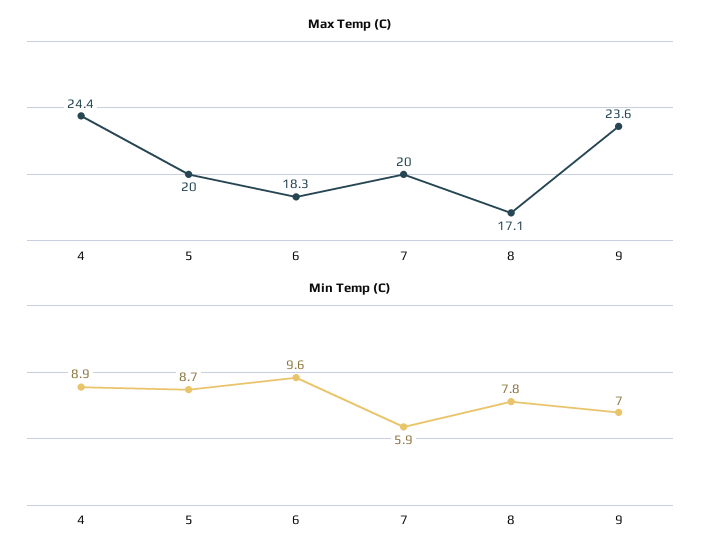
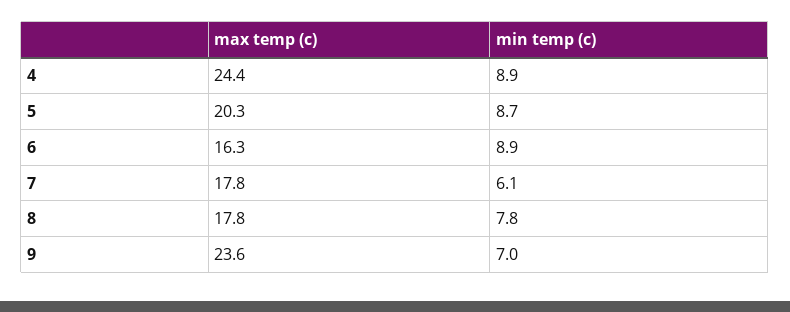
Max Temp (C), 5: 20 -> 20.3
Max Temp (C), 6: 18.3 -> 16.3
Max Temp (C), 7: 20 -> 17.8
Max Temp (C), 8: 17.1 -> 17.8
Min Temp (C), 6: 9.6 -> 8.9
Min Temp (C), 7: 5.9 -> 6.1

